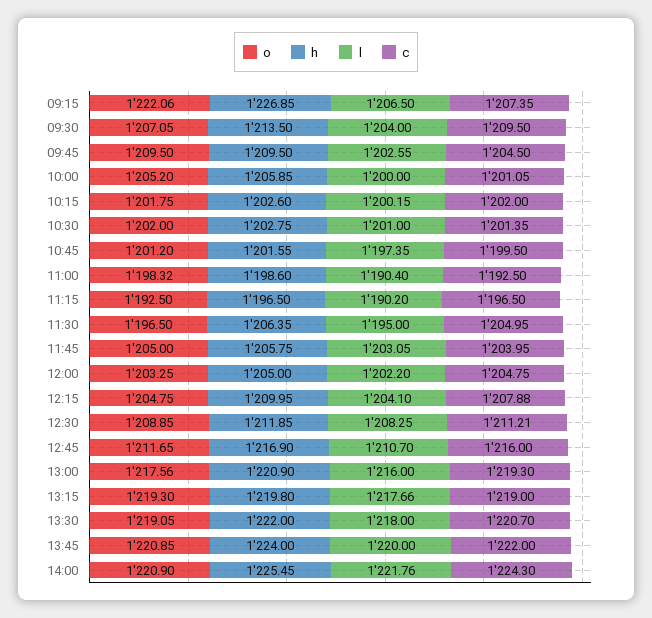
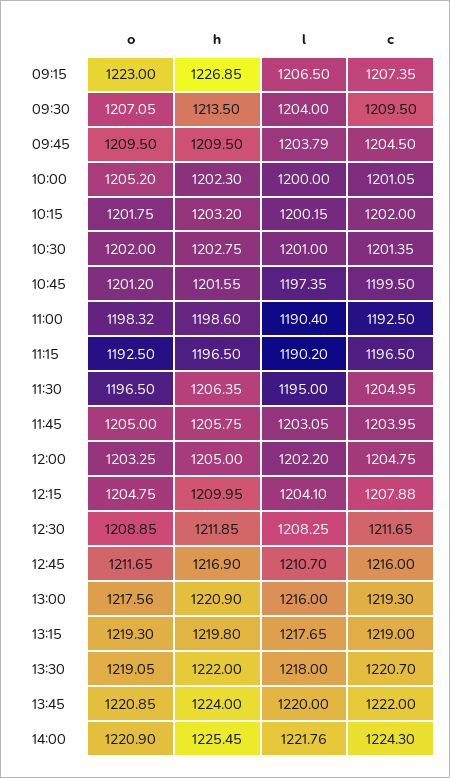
o, 09:15: 1222.06 -> 1223
l, 09:45: 1202.55 -> 1203.79
h, 10:00: 1205.85 -> 1202.3
h, 10:15: 1202.6 -> 1203.2
c, 12:30: 1211.21 -> 1211.65
l, 13:15: 1217.66 -> 1217.65

